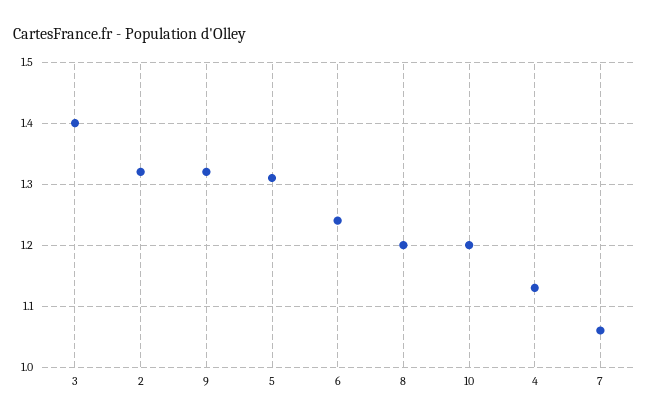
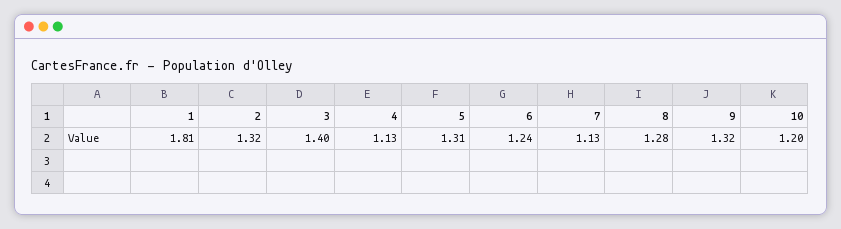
8: 1.2 -> 1.28
7: 1.06 -> 1.13
1: none -> 1.81

